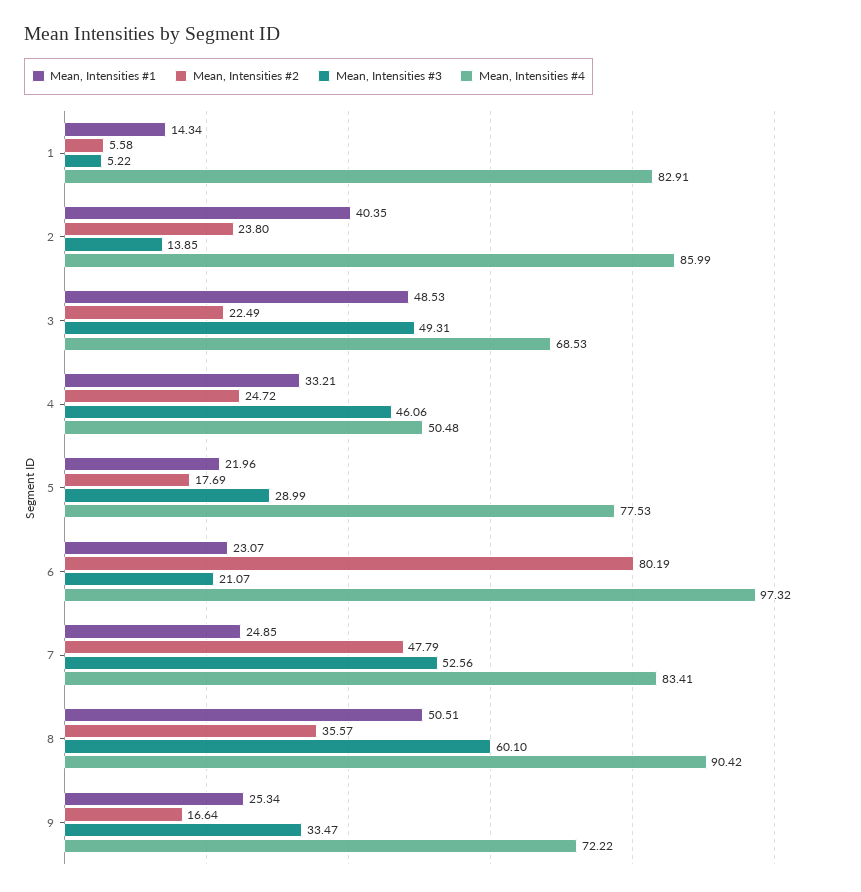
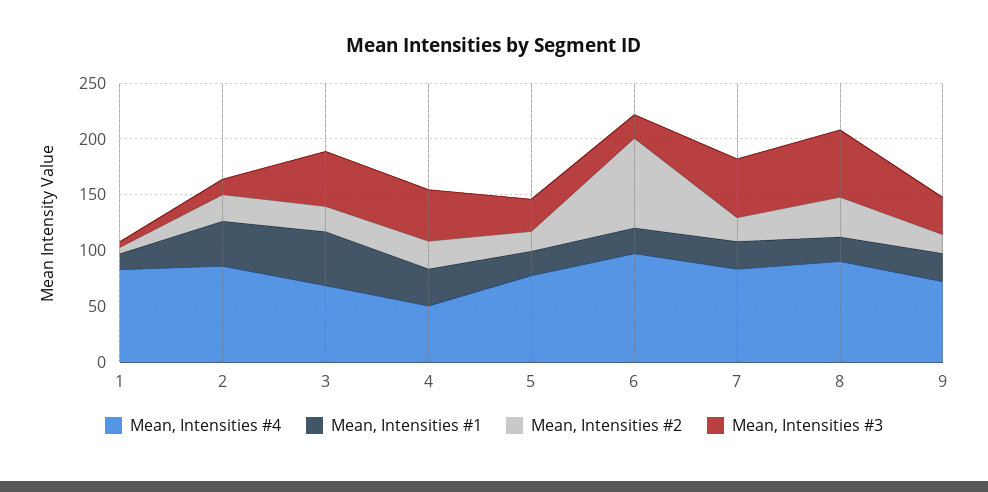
Mean, Intensities #2, 7: 47.79 -> 20
Mean, Intensities #1, 8: 50.51 -> 20

